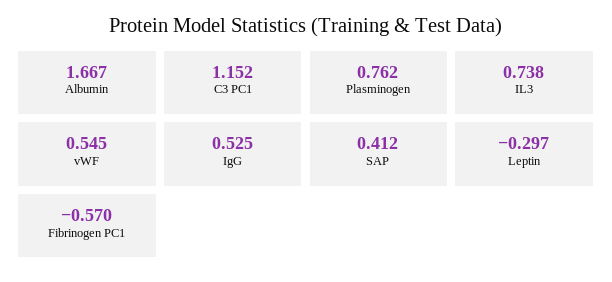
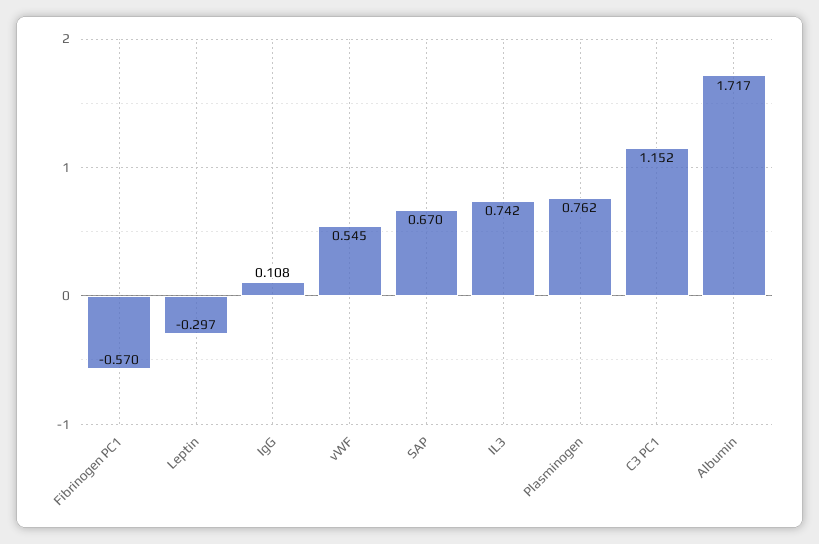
Albumin: 1.667 -> 1.717
IL3: 0.738 -> 0.742
IgG: 0.525 -> 0.108
SAP: 0.412 -> 0.67

